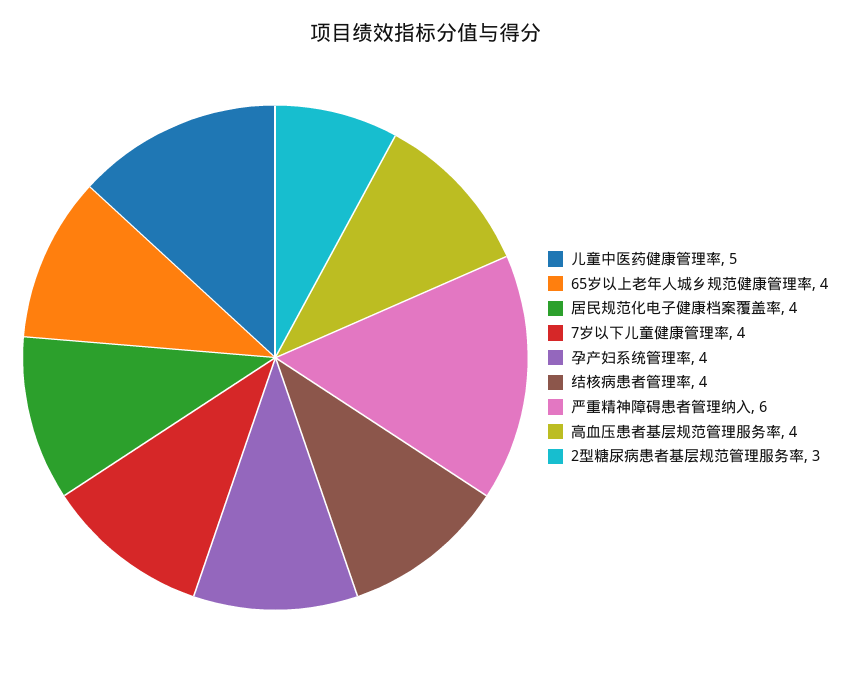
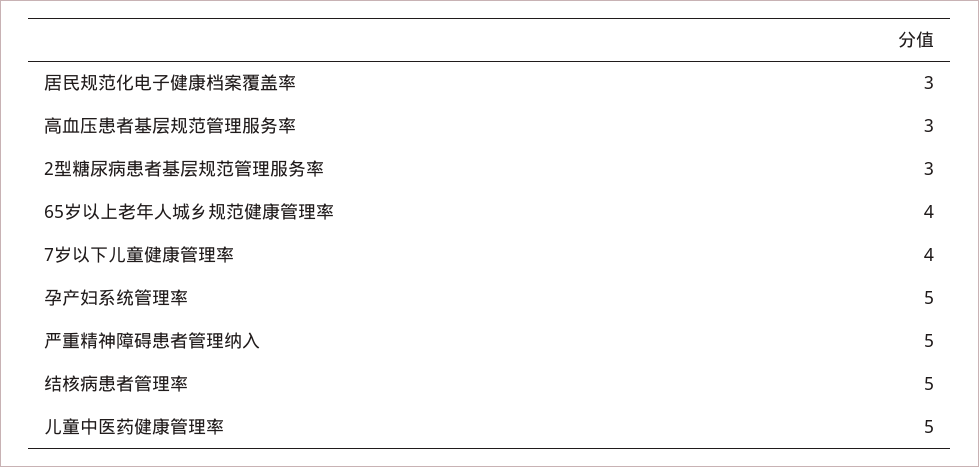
居民规范化电子健康档案覆盖率: 4 -> 3
孕产妇系统管理率: 4 -> 5
结核病患者管理率: 4 -> 5
严重精神障碍患者管理纳入: 6 -> 5
高血压患者基层规范管理服务率: 4 -> 3

